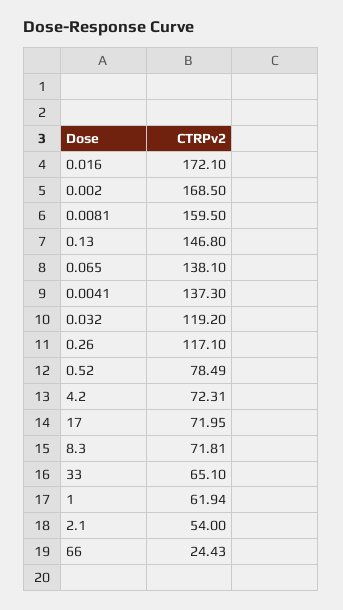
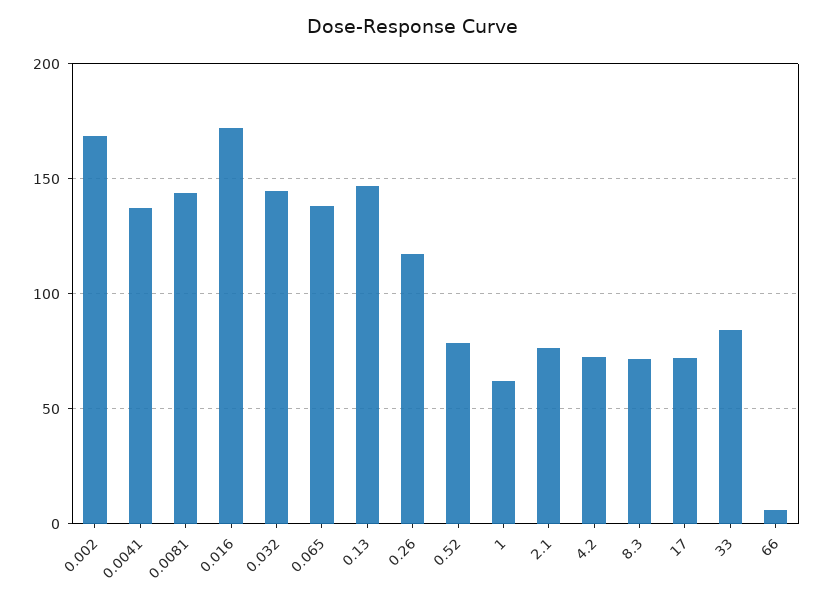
0.0081: 159.5 -> 145
0.032: 119.2 -> 145
33: 65.1 -> 85
2.1: 54 -> 75
66: 24.43 -> 5

